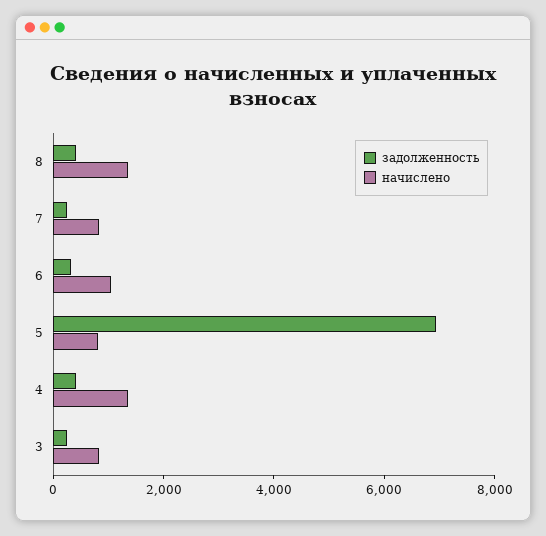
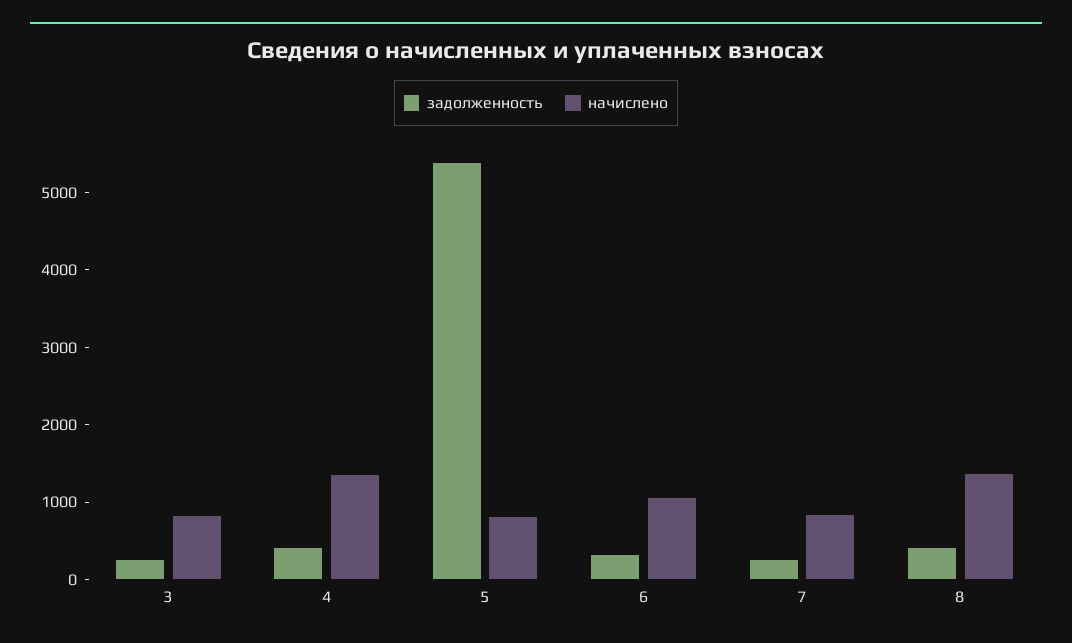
задолженность, 5: 7000 -> 5400

